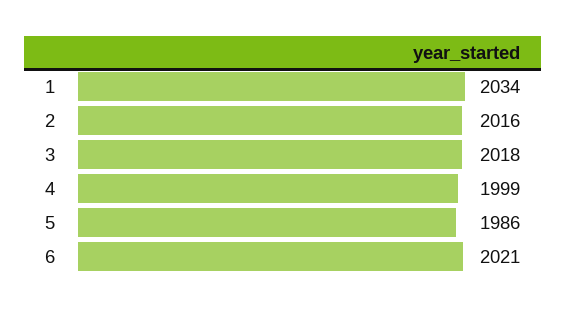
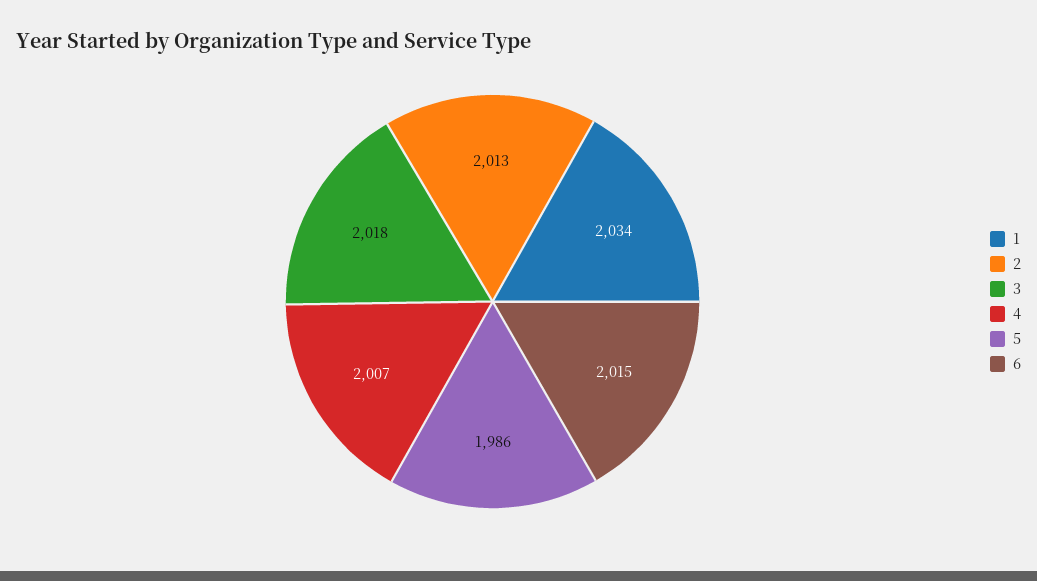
2: 2016 -> 2013
4: 1999 -> 2007
6: 2021 -> 2015

